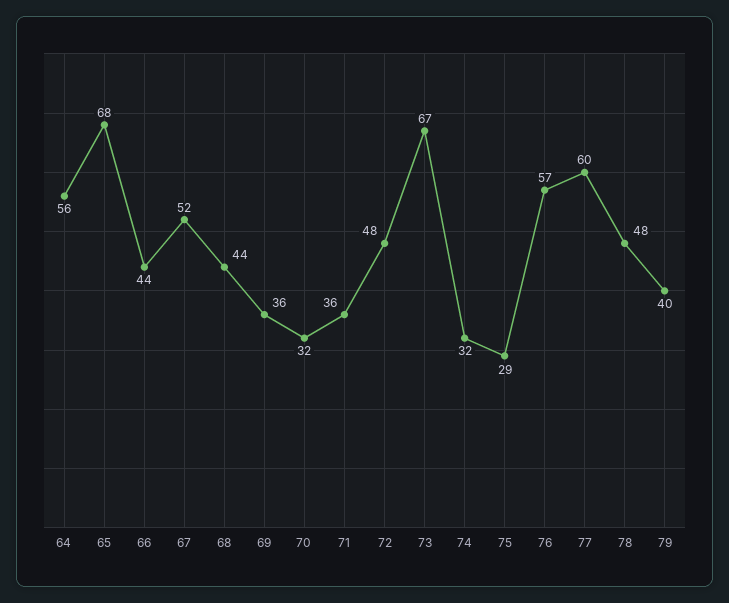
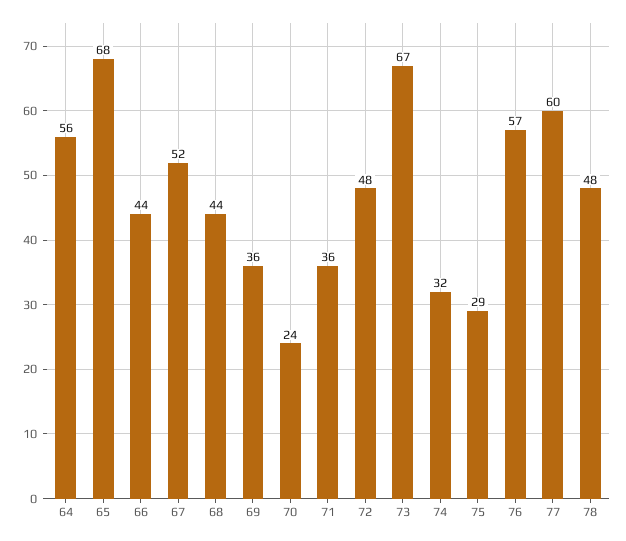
70: 32 -> 24
79: 40 -> none

